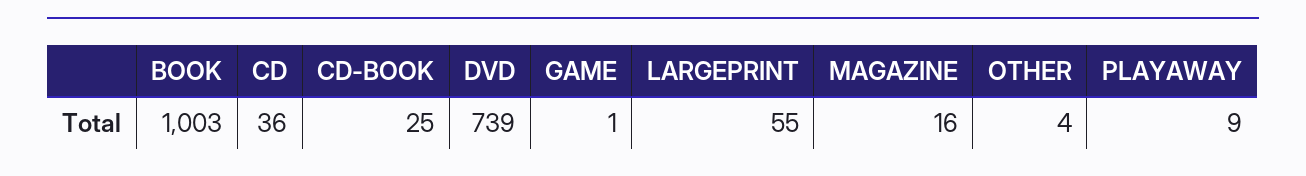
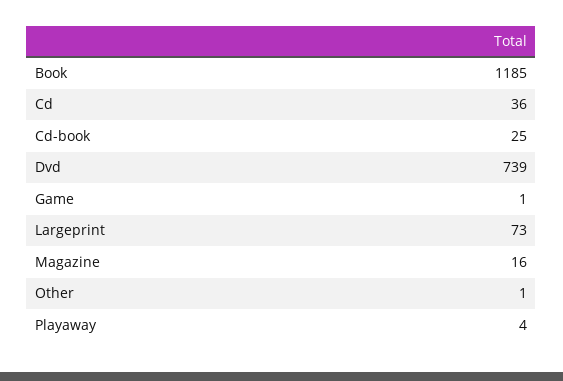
BOOK: 1003 -> 1185
LARGEPRINT: 55 -> 73
OTHER: 4 -> 1
PLAYAWAY: 9 -> 4

